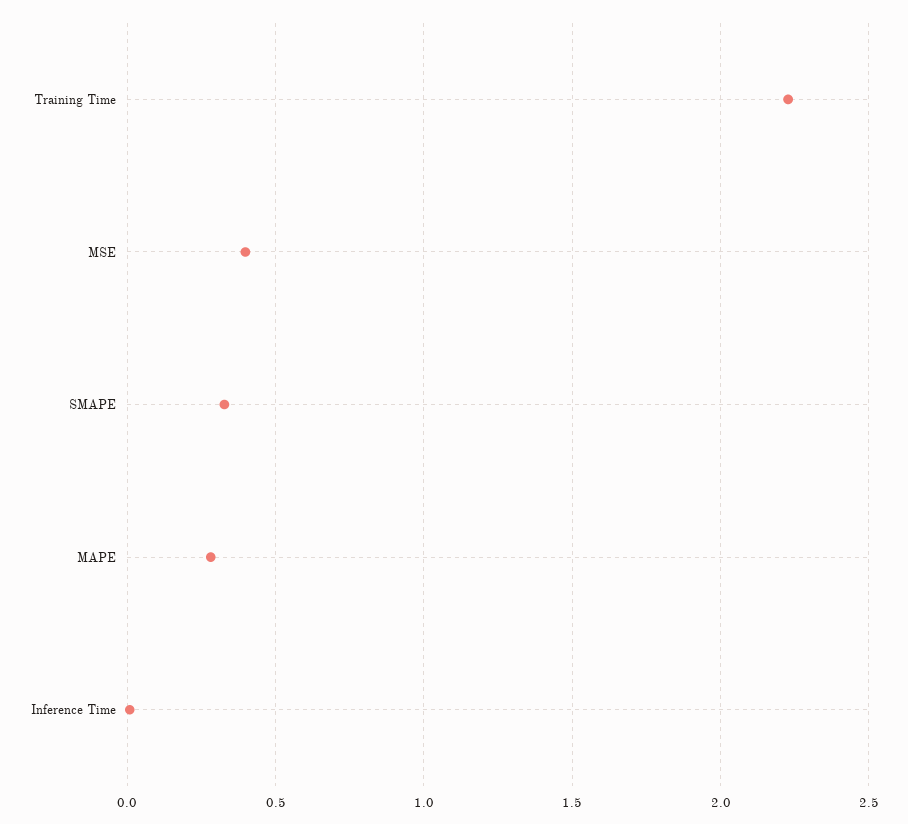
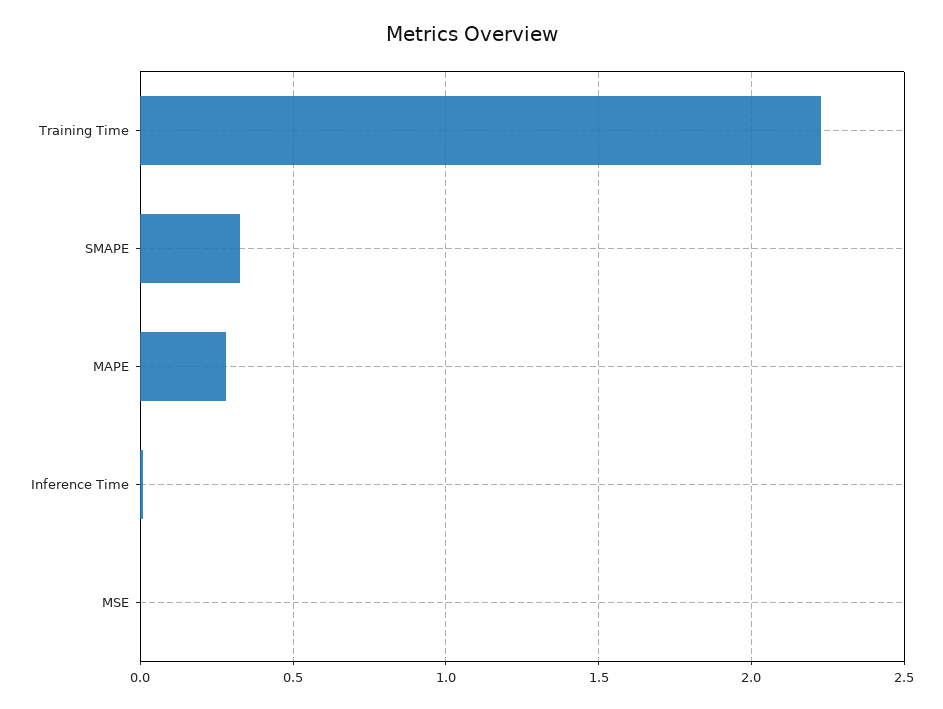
MSE: 0.4 -> 0

